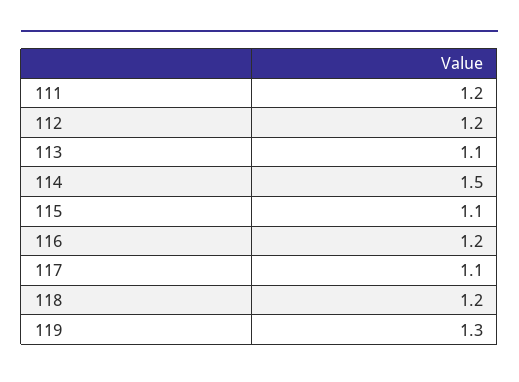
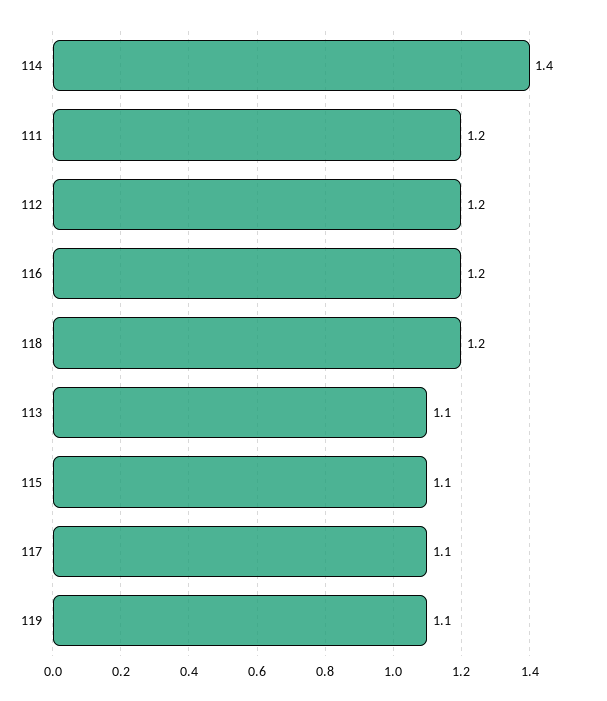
114: 1.5 -> 1.4
119: 1.3 -> 1.1

